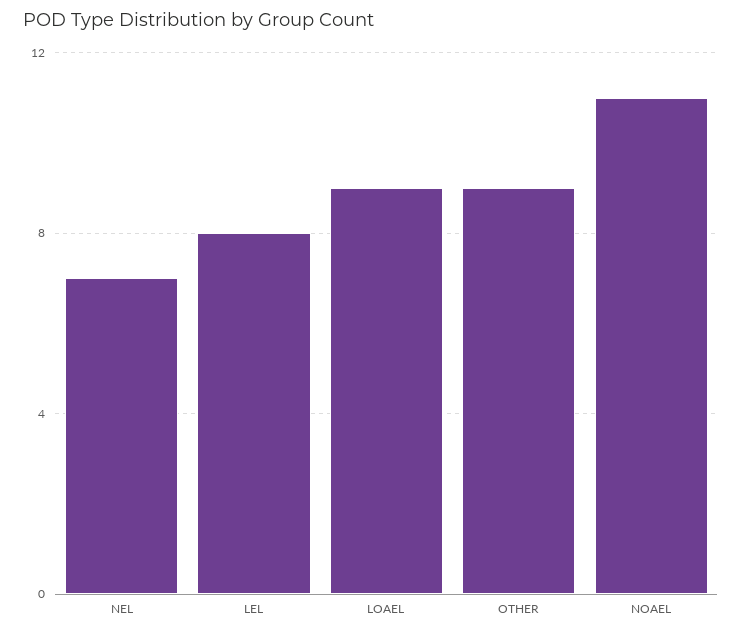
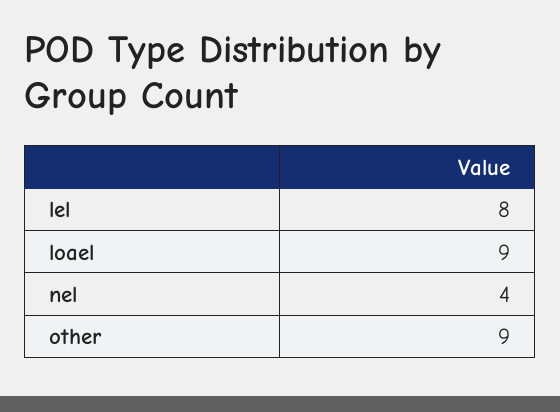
NEL: 7 -> 4
NOAEL: 11 -> none

